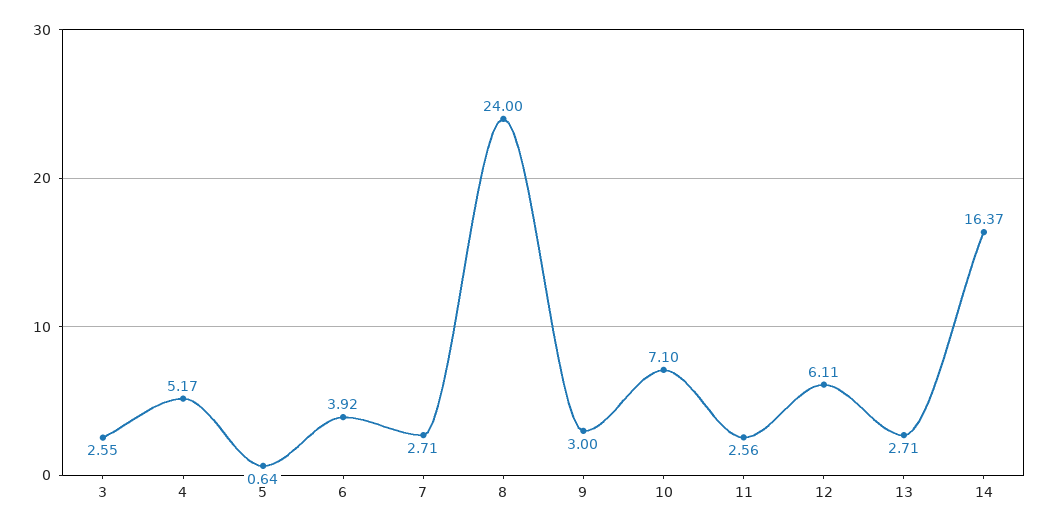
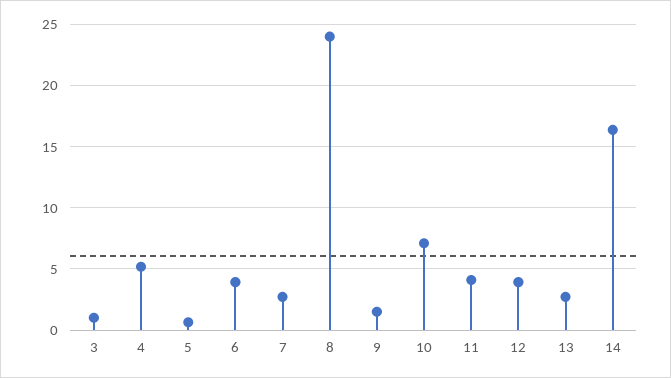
3: 2.55 -> 1
9: 3 -> 1.5
11: 2.56 -> 4
12: 6.11 -> 4

